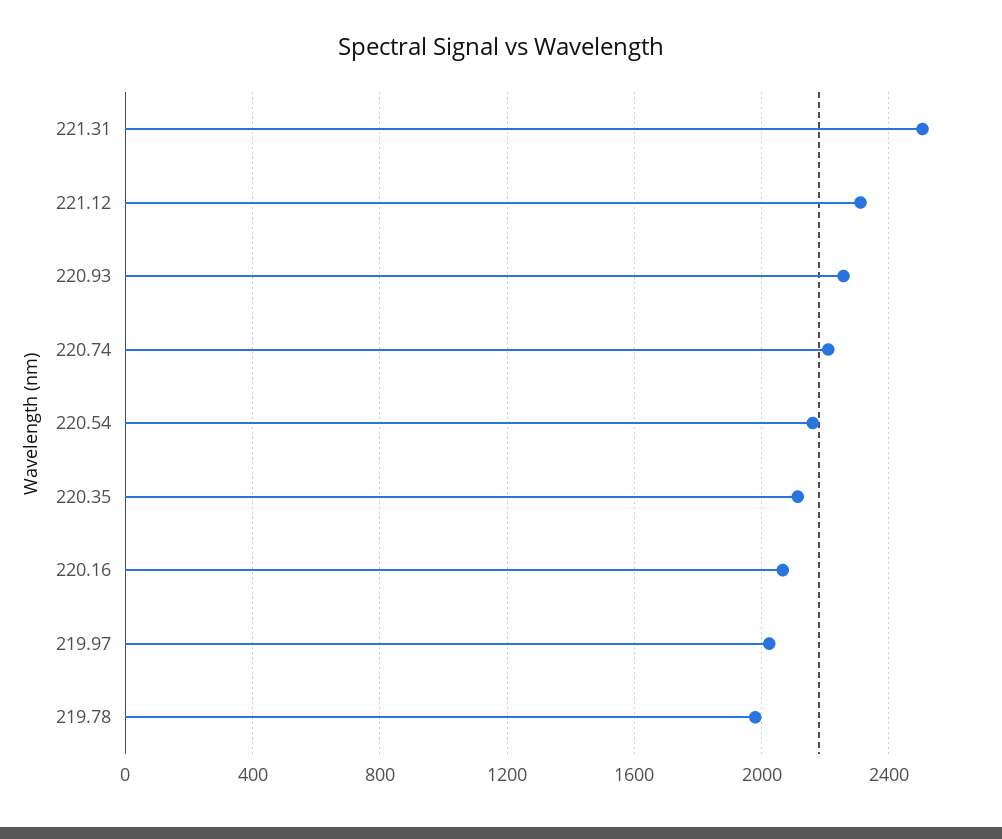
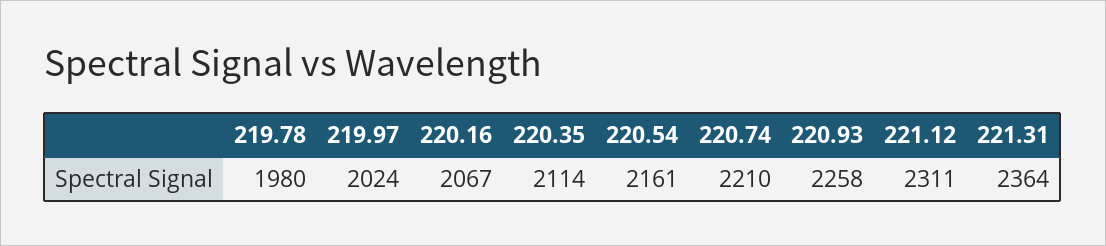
221.31: 2500 -> 2364

